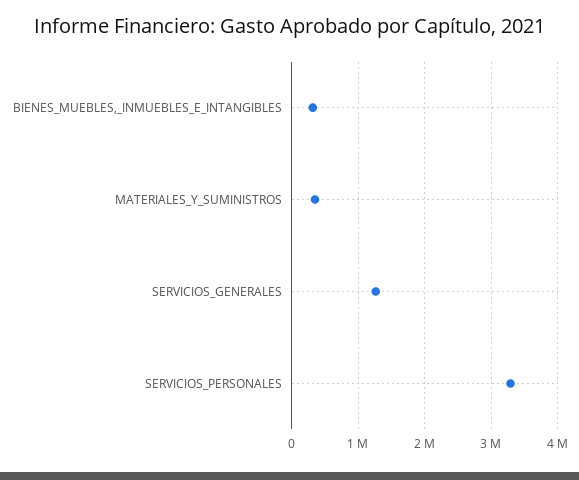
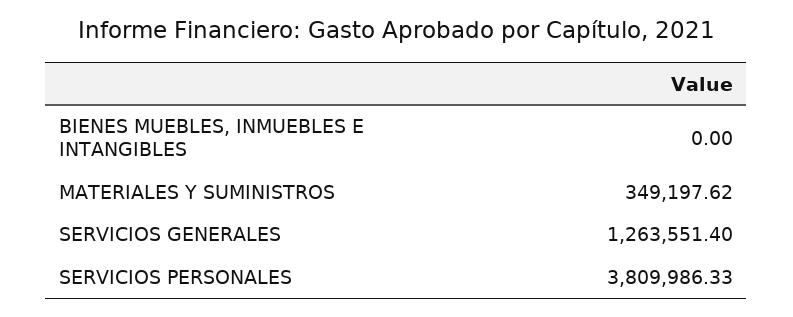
BIENES_MUEBLES,_INMUEBLES_E_INTANGIBLES: 300000 -> 0
SERVICIOS_PERSONALES: 3300000 -> 3809986.33

